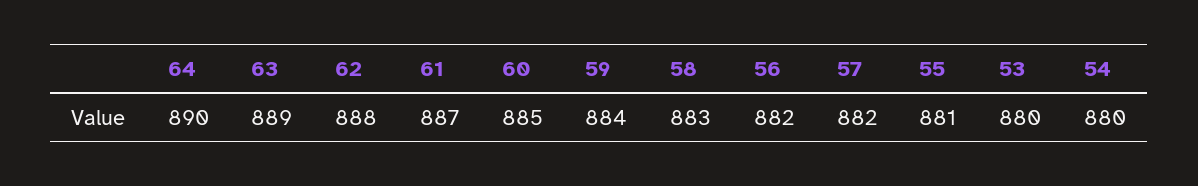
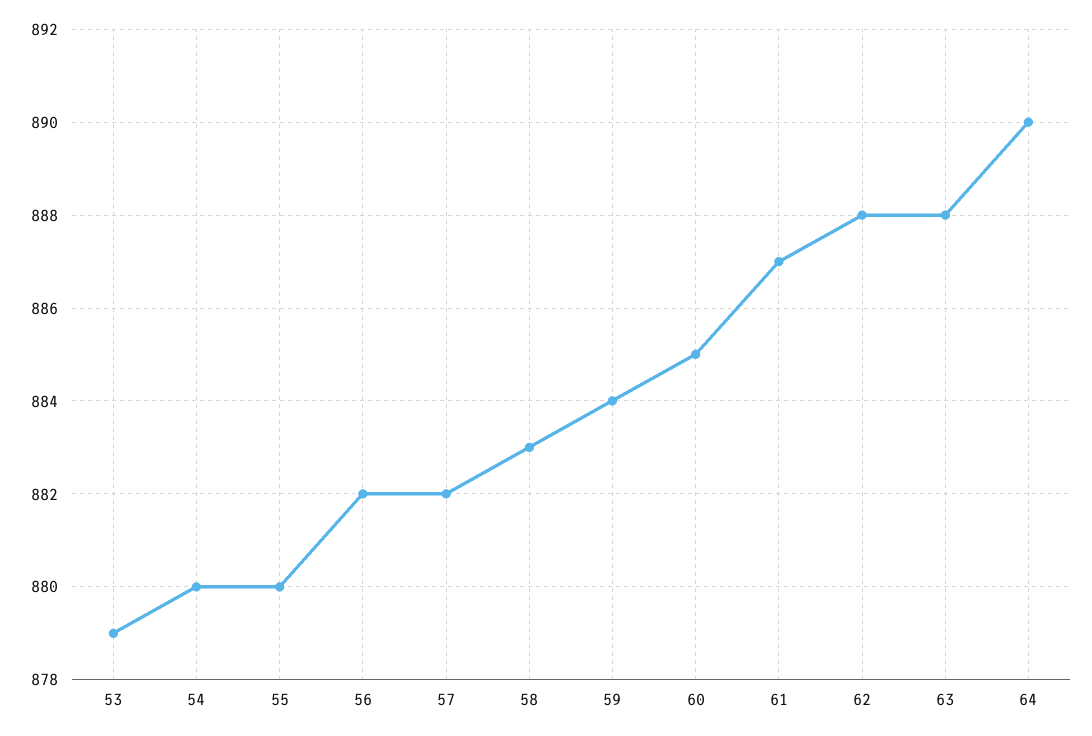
63: 889 -> 888
55: 881 -> 880
53: 880 -> 879

